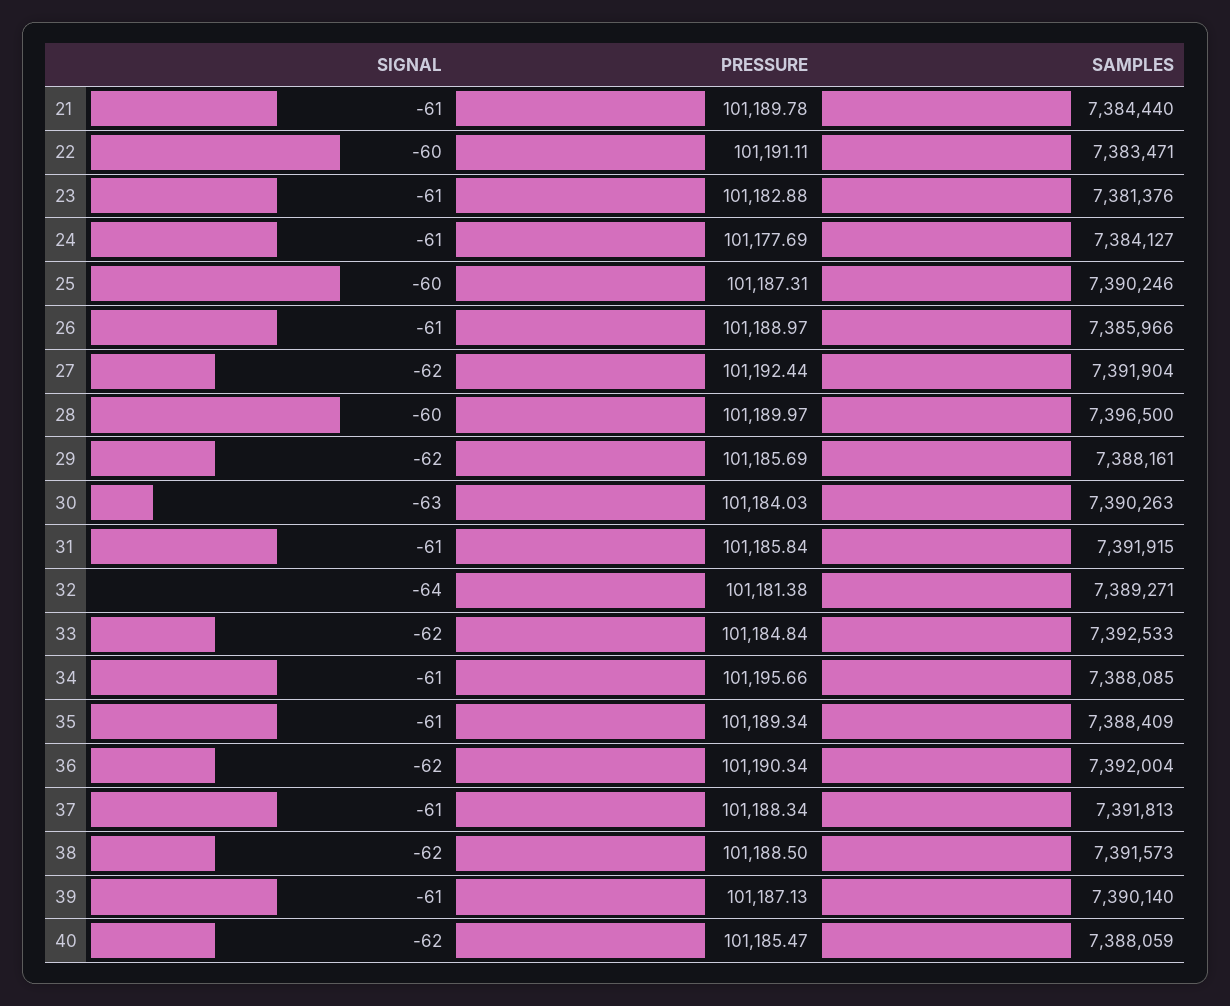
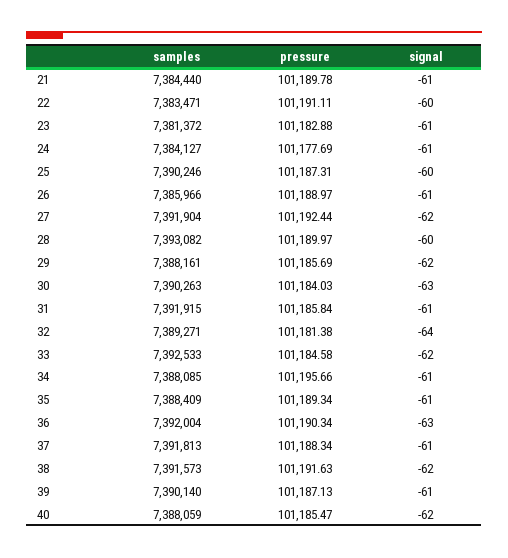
SAMPLES, 23: 7381376 -> 7381372
SAMPLES, 28: 7396500 -> 7393082
PRESSURE, 33: 101184.84 -> 101184.58
SIGNAL, 36: -62 -> -63
PRESSURE, 38: 101188.5 -> 101191.63

